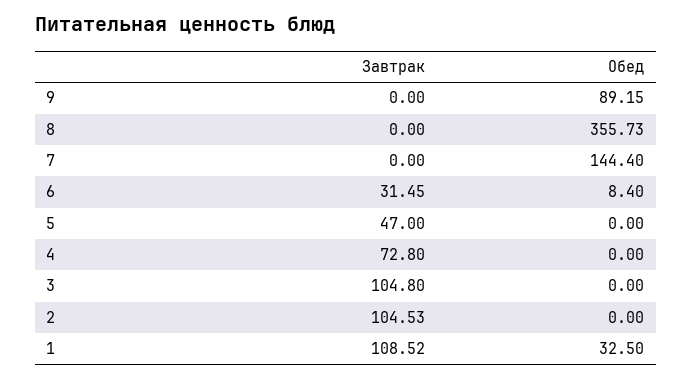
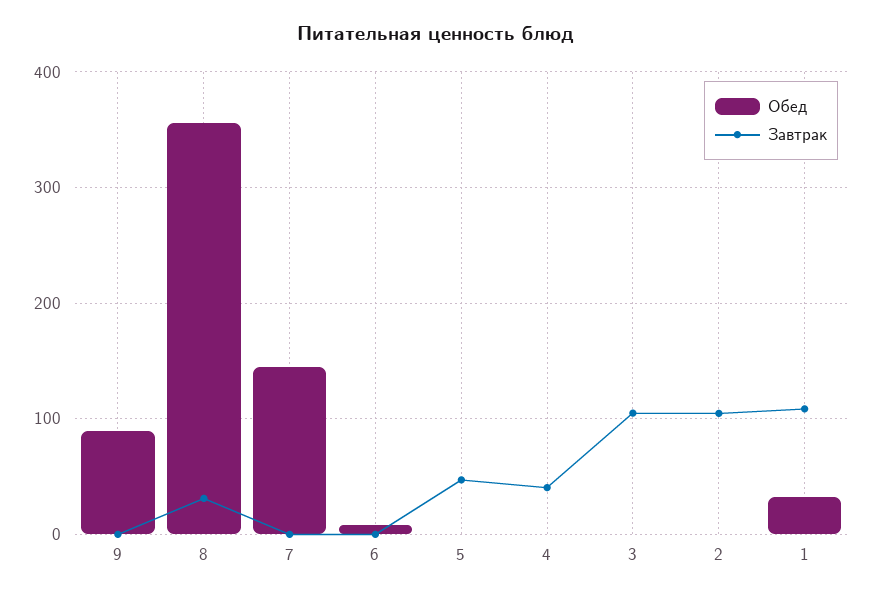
Завтрак, 8: 0 -> 30
Завтрак, 6: 31.45 -> 0
Завтрак, 4: 72.8 -> 40

